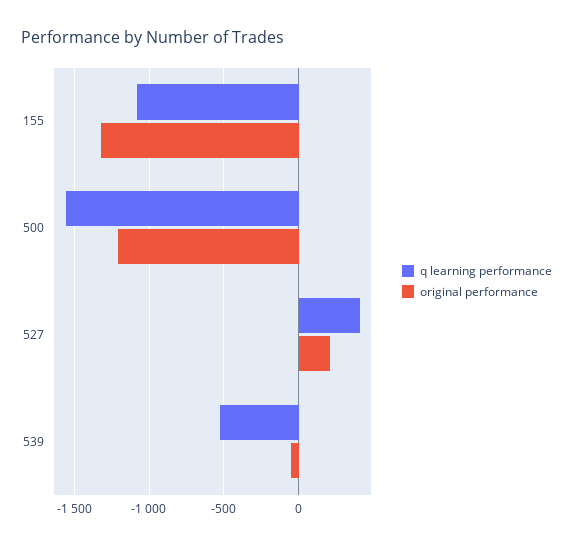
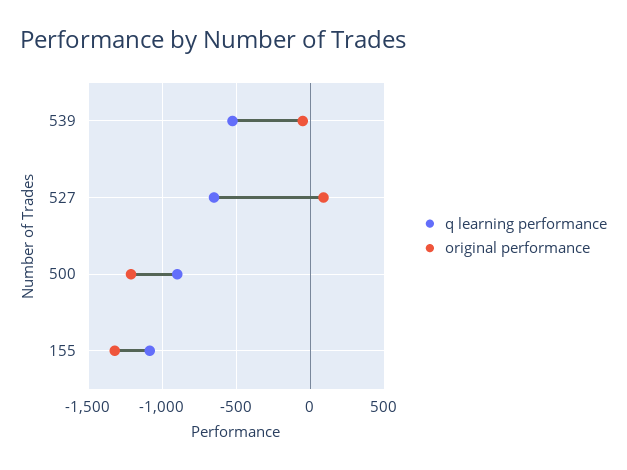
q learning performance, 500: -1550 -> -900
q learning performance, 527: 400 -> -650
original performance, 527: 200 -> 100

